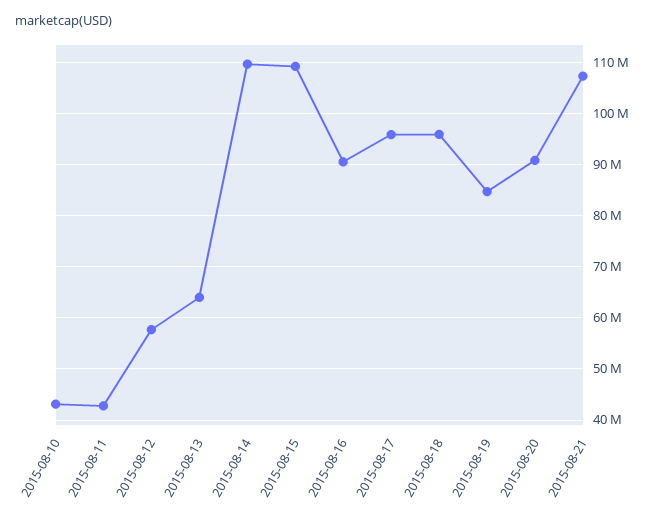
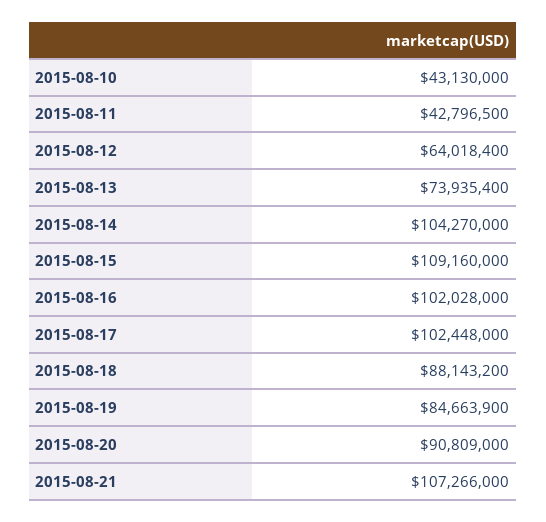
2015-08-12: 58000000 -> 64018400
2015-08-13: 64000000 -> 73935400
2015-08-14: 110000000 -> 104270000
2015-08-16: 90000000 -> 102028000
2015-08-17: 96000000 -> 102448000
2015-08-18: 96000000 -> 88143200

